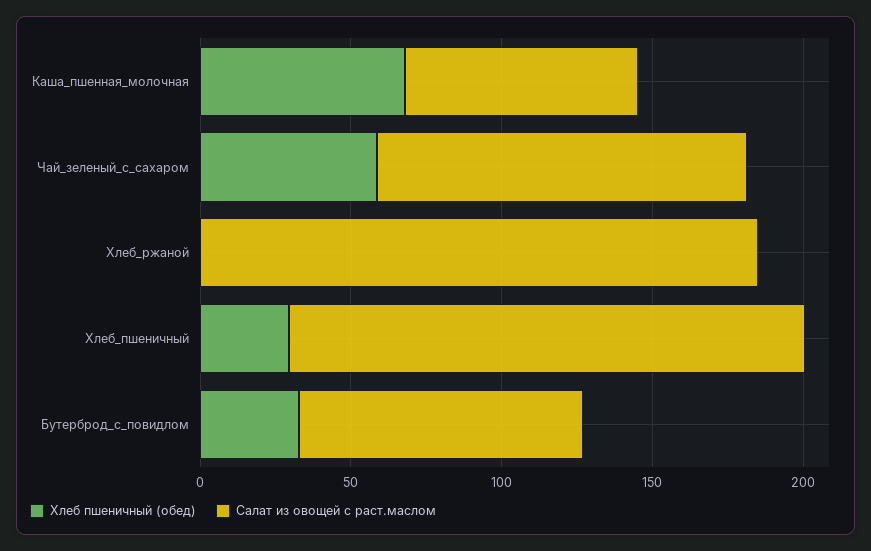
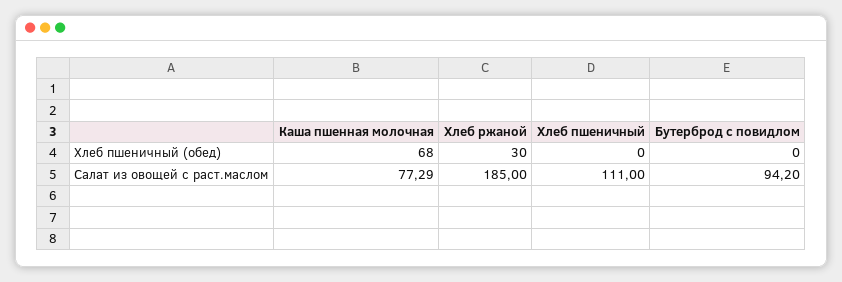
Хлеб пшеничный (обед), Чай_зеленый_с_сахаром: 60 -> none
Салат из овощей с раст.маслом, Чай_зеленый_с_сахаром: 120 -> none
Хлеб пшеничный (обед), Хлеб_ржаной: 0 -> 30
Хлеб пшеничный (обед), Хлеб_пшеничный: 30 -> 0
Салат из овощей с раст.маслом, Хлеб_пшеничный: 170 -> 111
Хлеб пшеничный (обед), Бутерброд_с_повидлом: 30 -> 0

